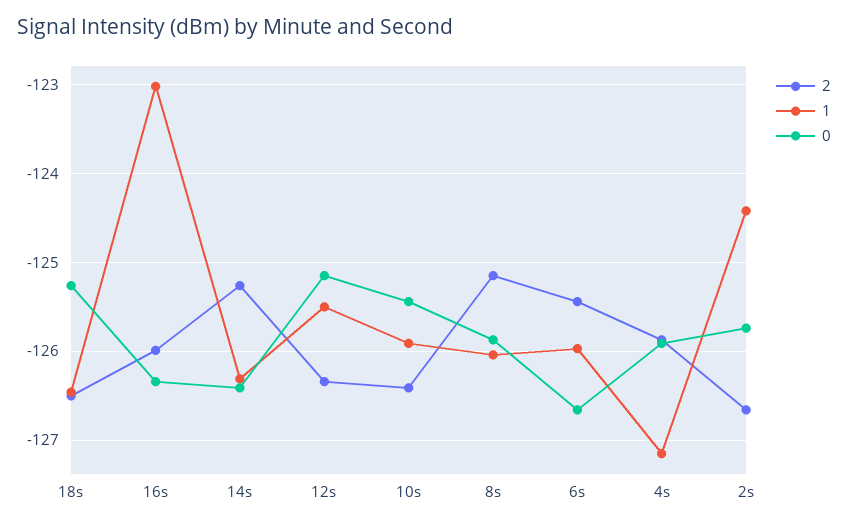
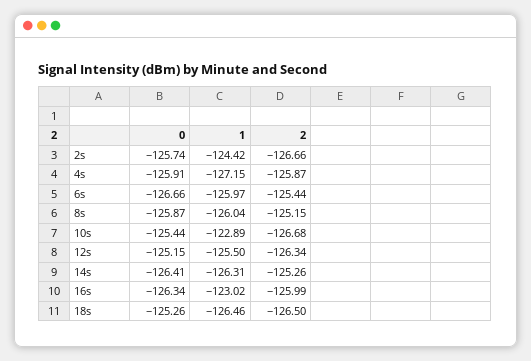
2, 10s: -126.4 -> -126.68
1, 10s: -125.9 -> -122.89

